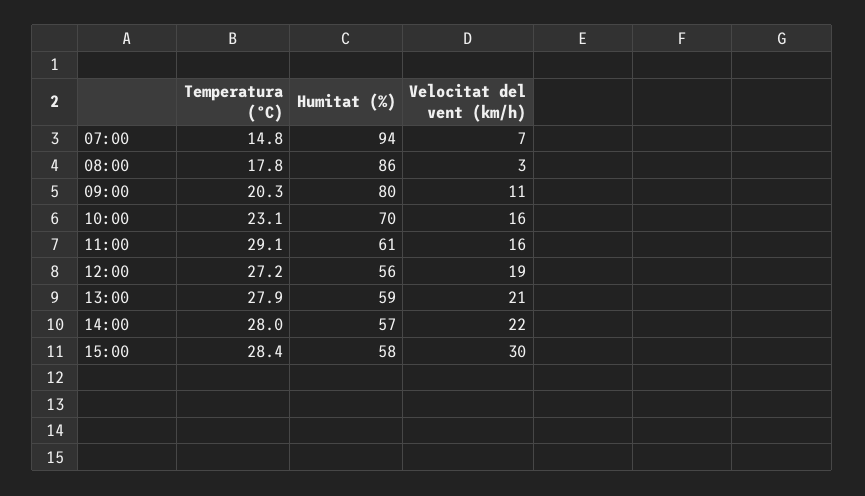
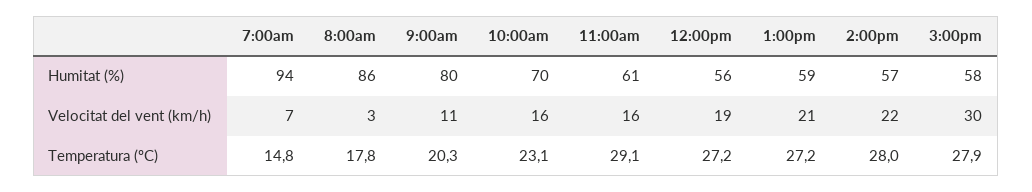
Temperatura (ºC), 13:00: 27.9 -> 27.2
Temperatura (ºC), 15:00: 28.4 -> 27.9

